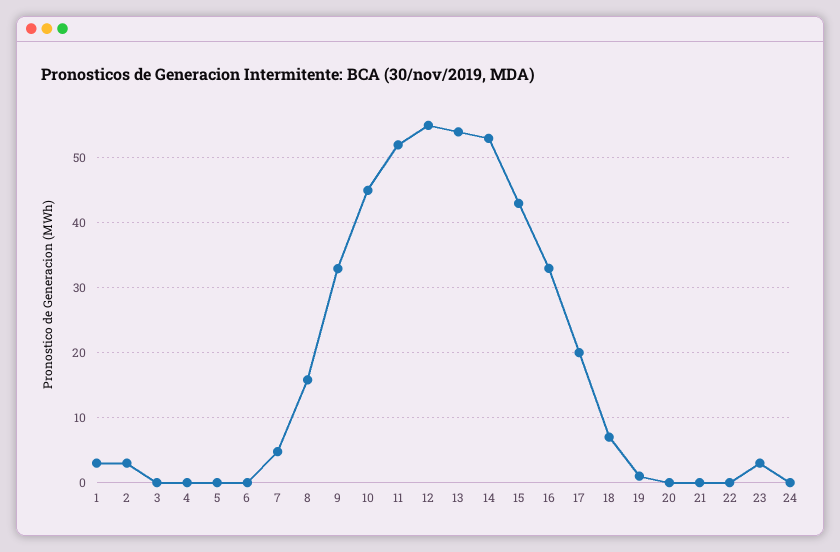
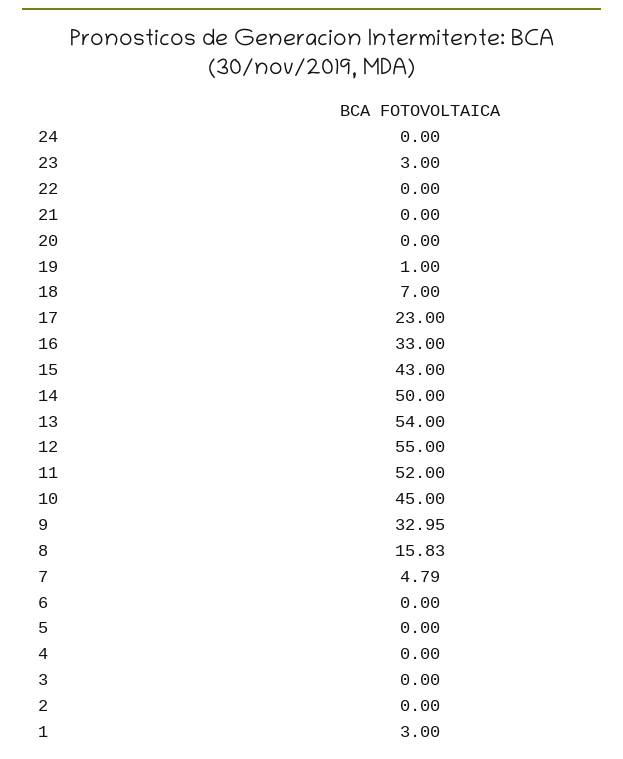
2: 3 -> 0
14: 53 -> 50
17: 20 -> 23

